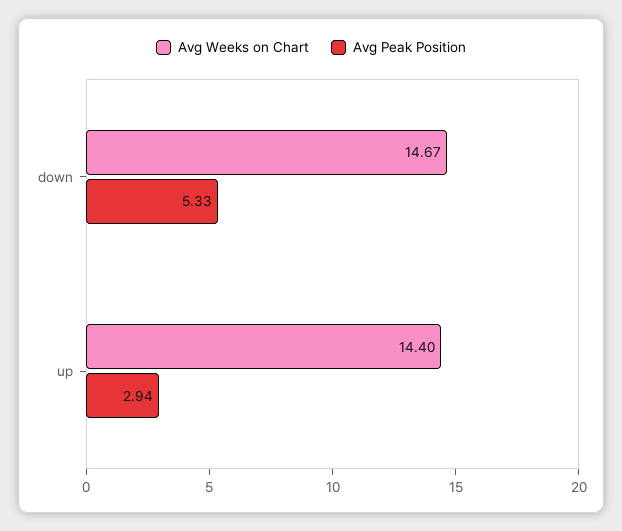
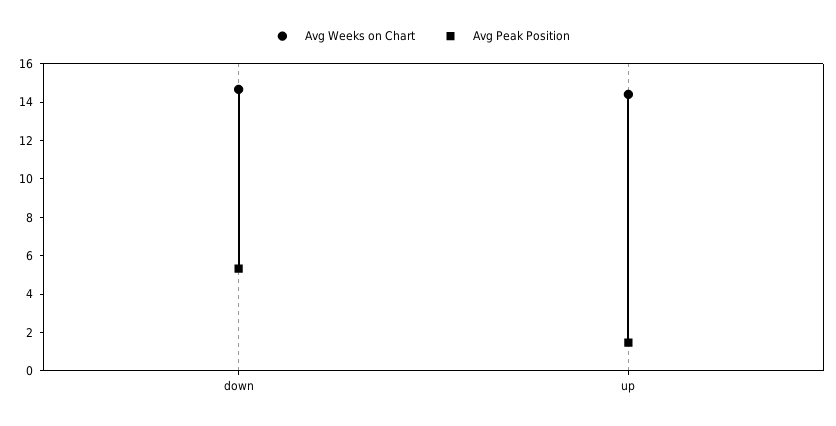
Avg Peak Position, up: 2.94 -> 1.5

